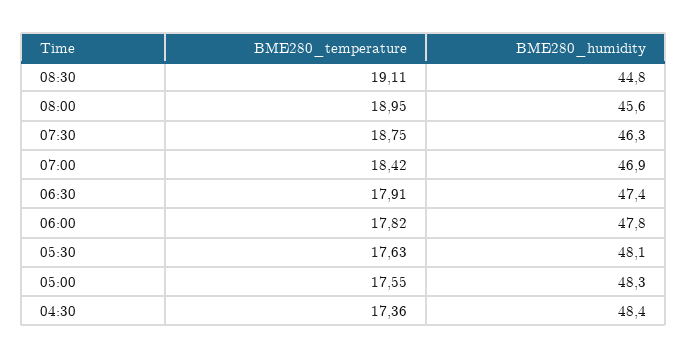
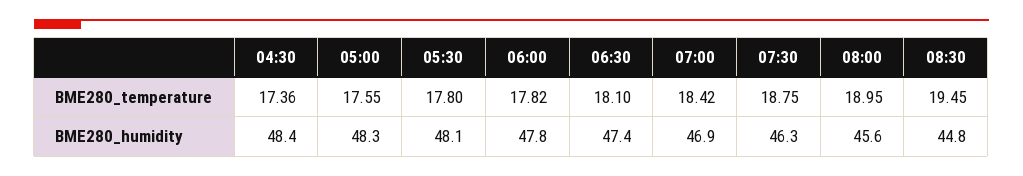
BME280_temperature, 08:30: 19.11 -> 19.45
BME280_temperature, 06:30: 17.91 -> 18.1
BME280_temperature, 05:30: 17.63 -> 17.8

